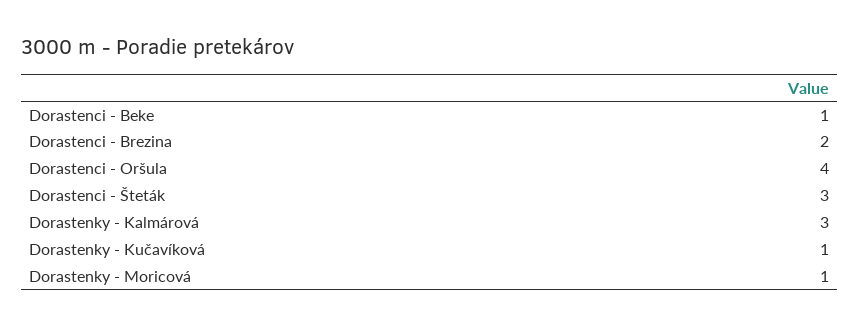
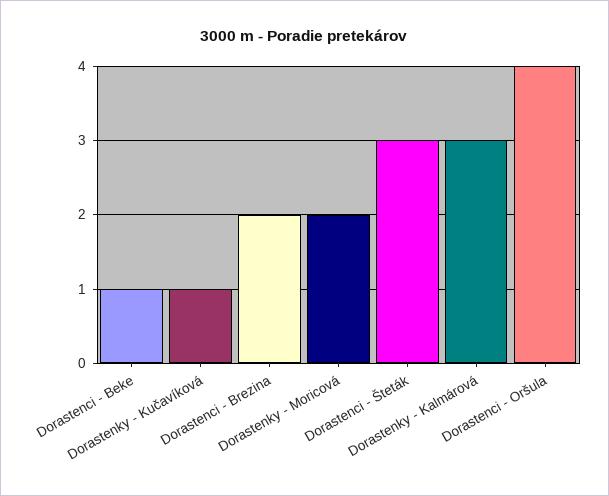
Dorastenky - Moricová: 1 -> 2

